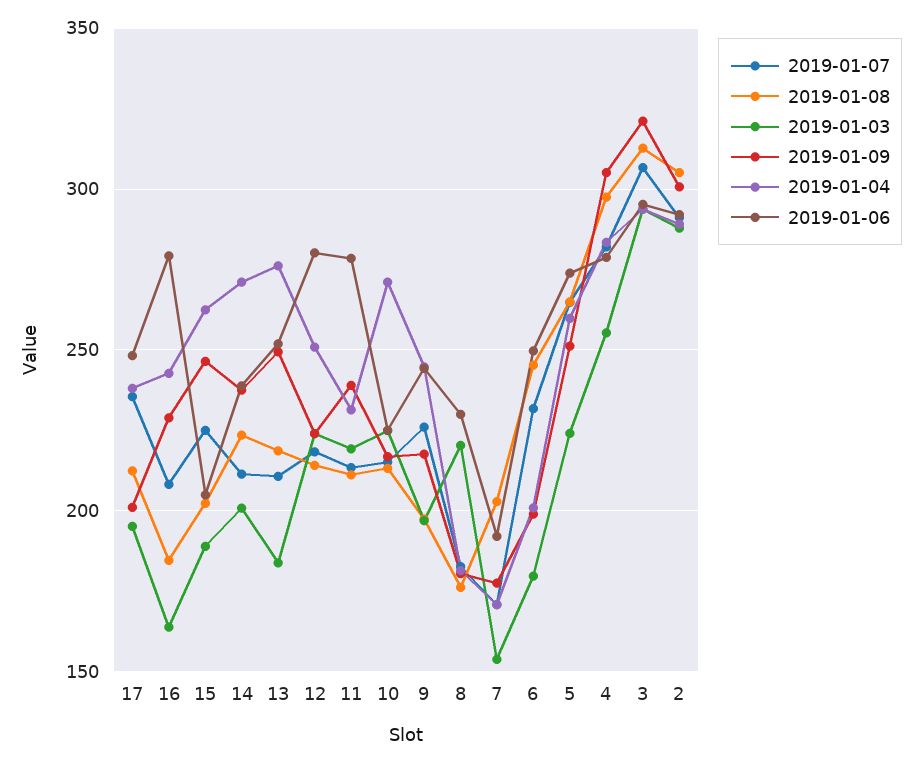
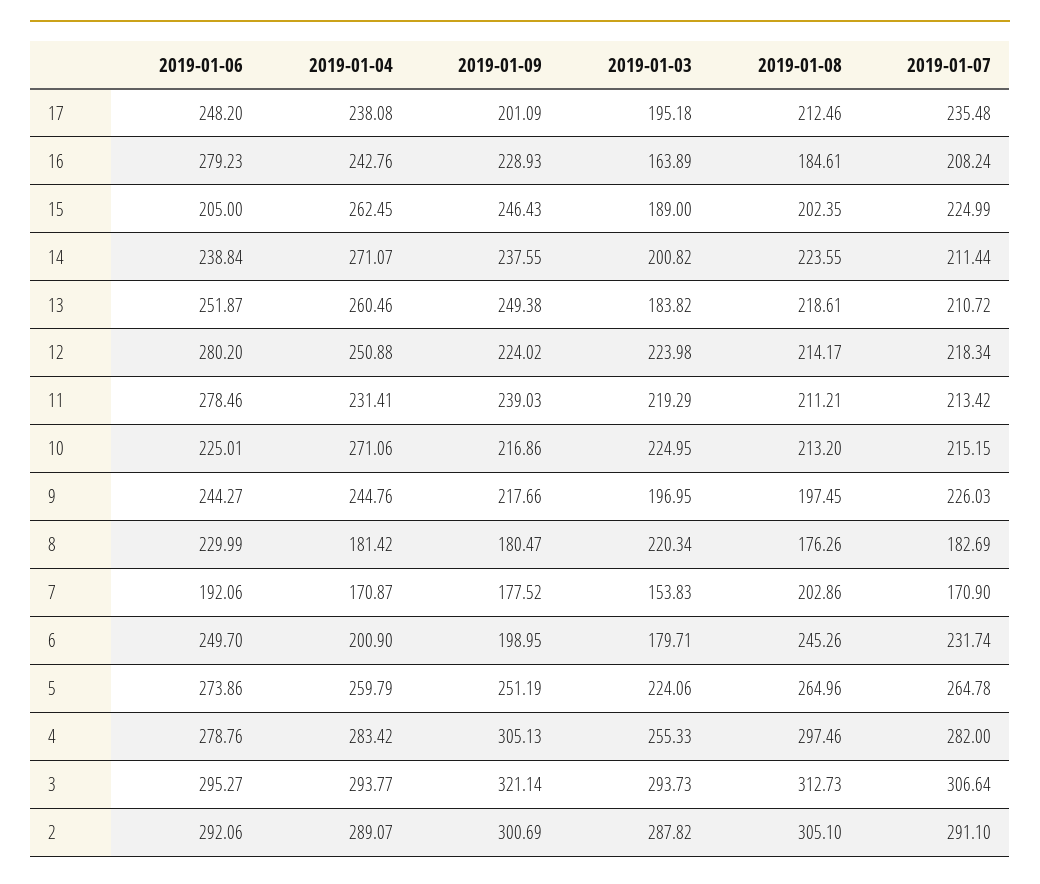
2019-01-04, 13: 275 -> 260.46

